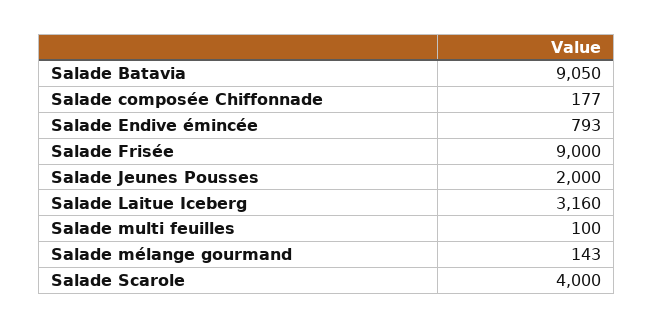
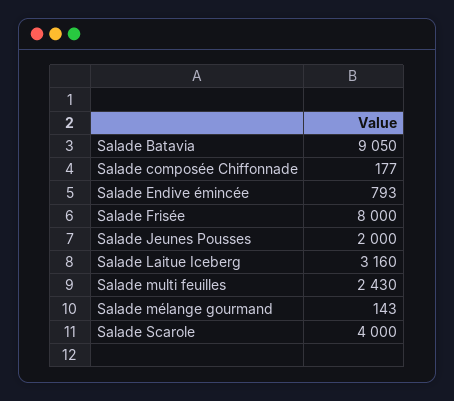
Salade Frisée: 9000 -> 8000
Salade multi feuilles: 100 -> 2430

